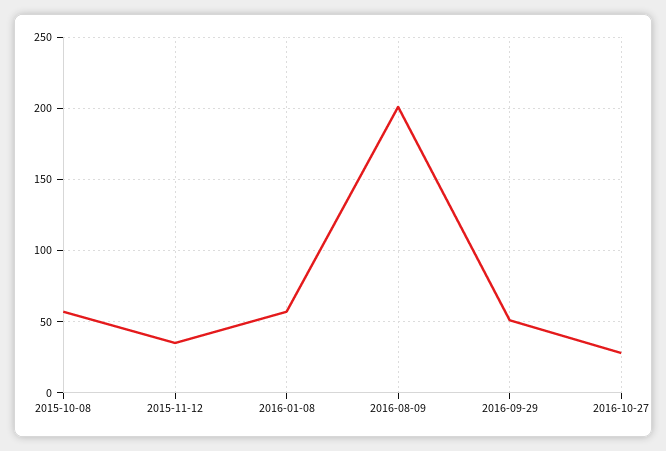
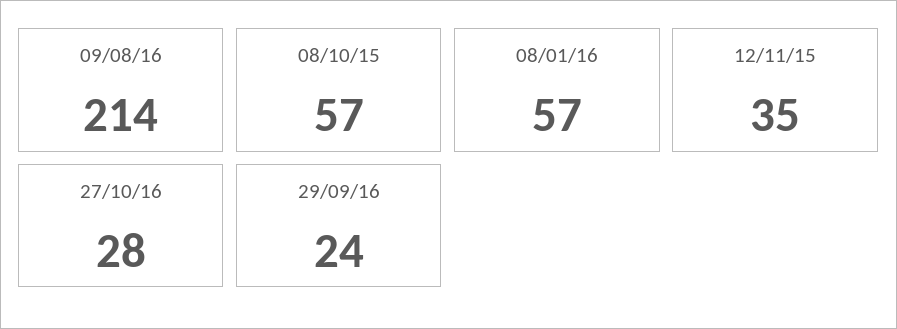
2016-08-09: 200 -> 214
2016-09-29: 50 -> 24

